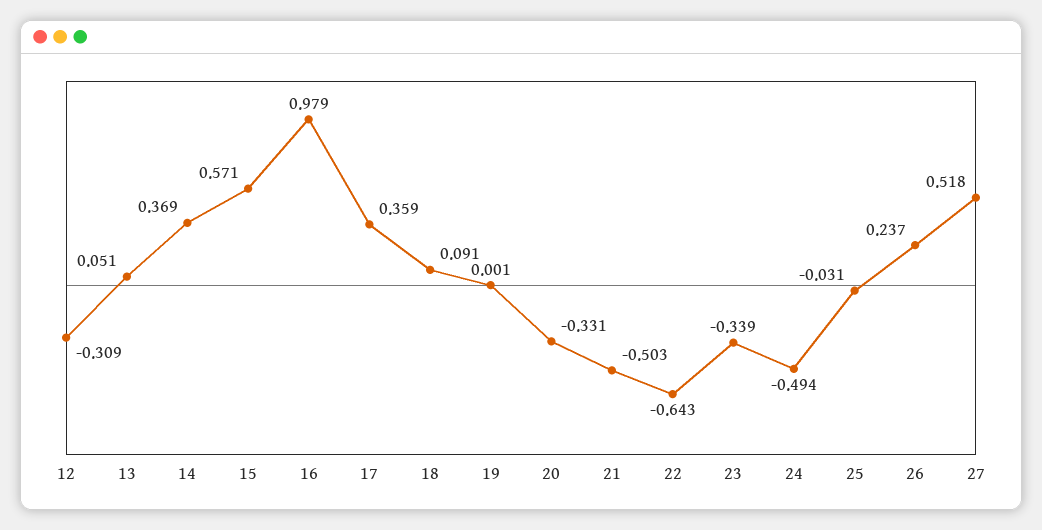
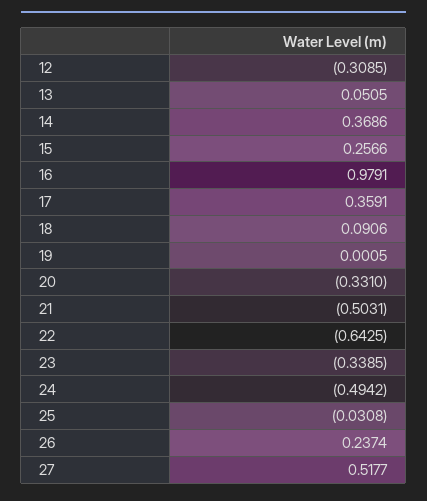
15: 0.571 -> 0.2566

